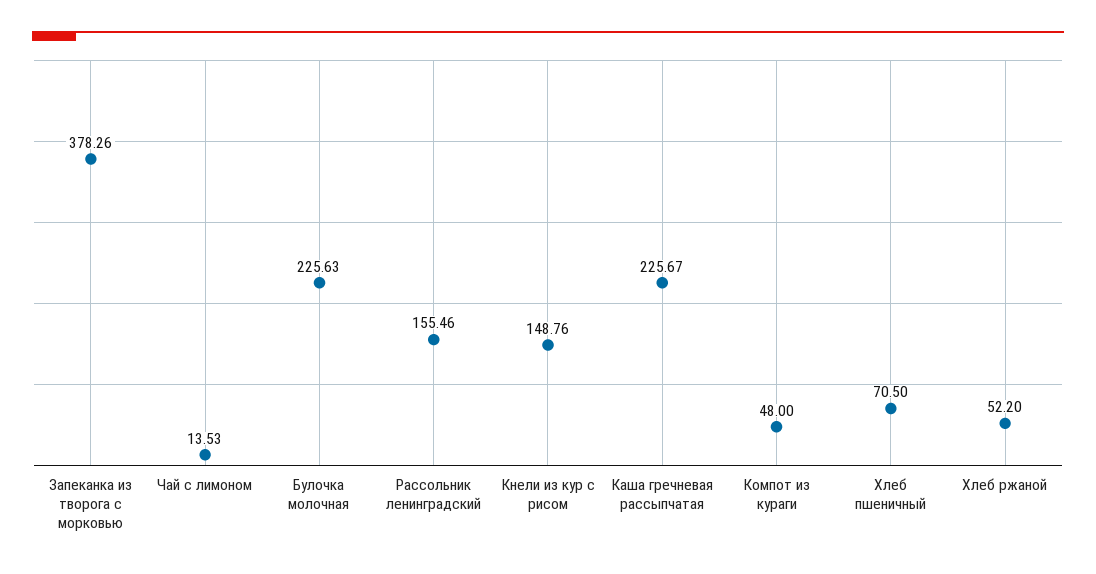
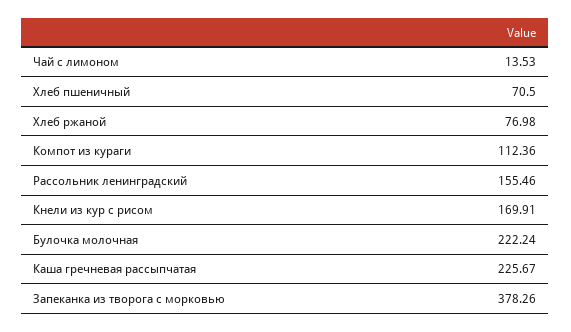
Булочка молочная: 225.63 -> 222.24
Кнели из кур с рисом: 148.76 -> 169.91
Компот из кураги: 48 -> 112.36
Хлеб ржаной: 52.2 -> 76.98

